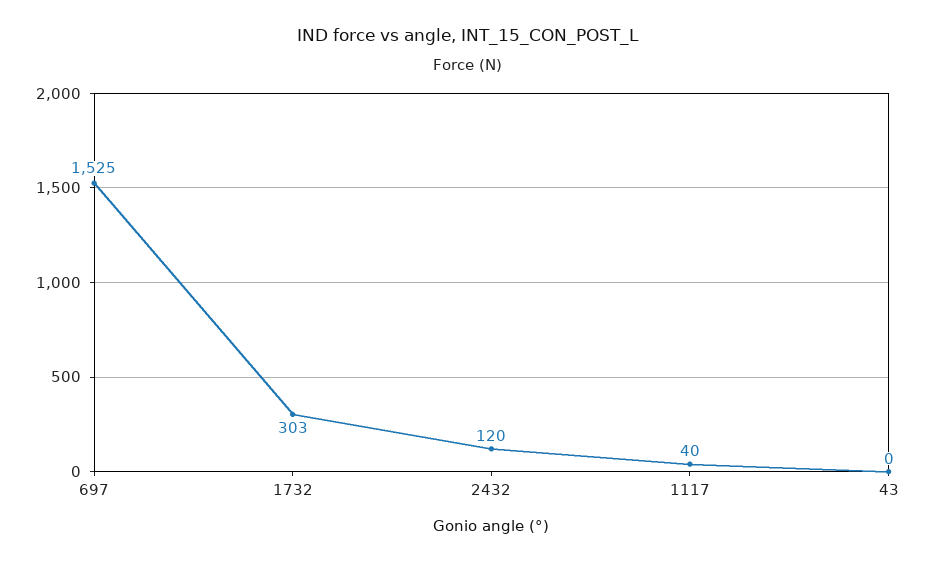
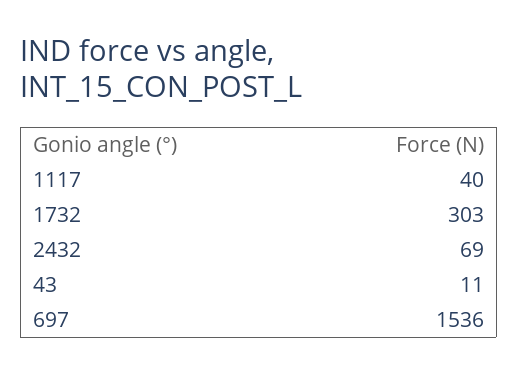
697: 1525 -> 1536
2432: 120 -> 69
43: 0 -> 11

